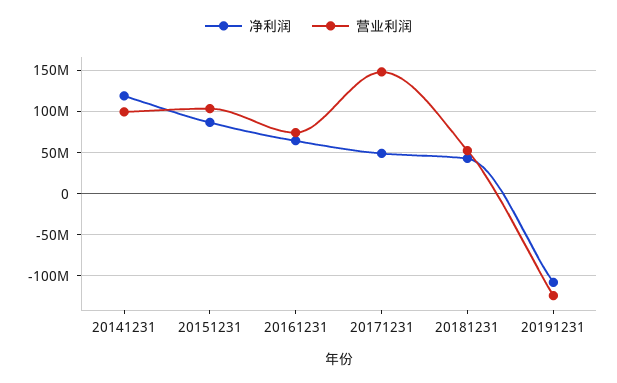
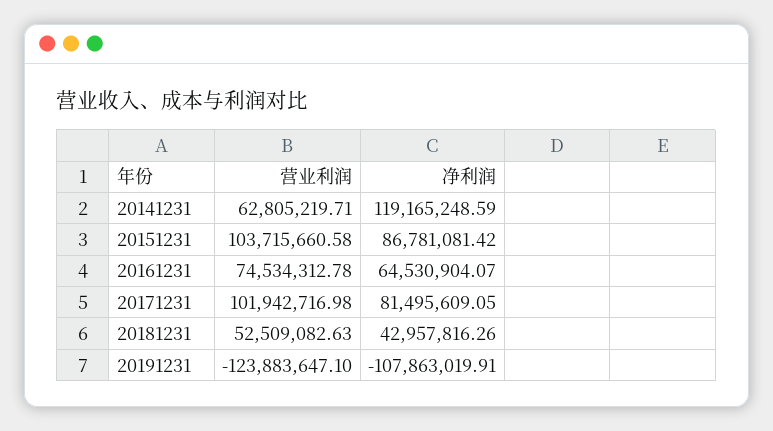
营业利润, 20141231: 100000000 -> 62805219.71
净利润, 20171231: 50000000 -> 81495609.05
营业利润, 20171231: 150000000 -> 101942716.98

